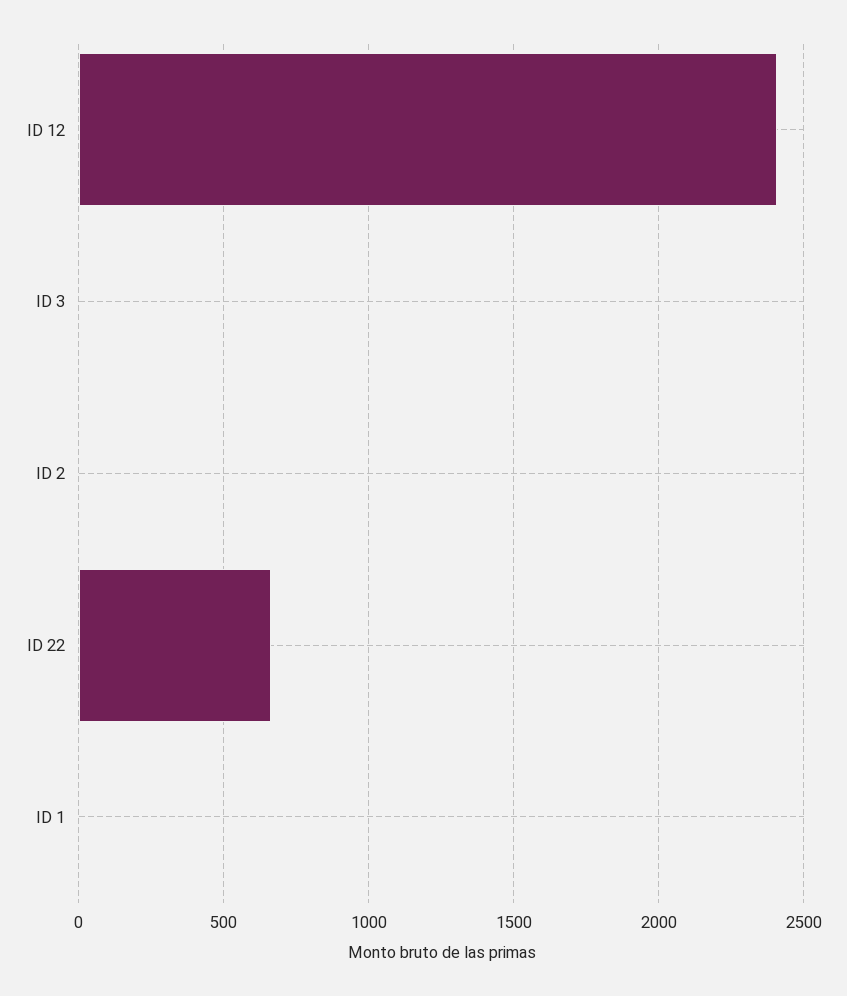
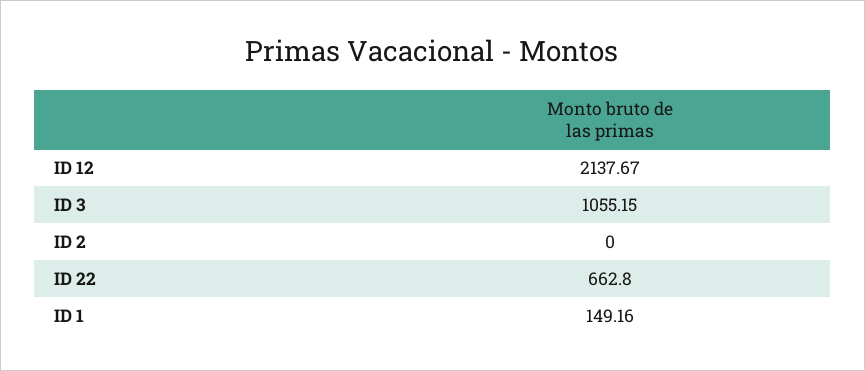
ID 12: 2400 -> 2137.67
ID 3: 0 -> 1055.15
ID 1: 0 -> 149.16

